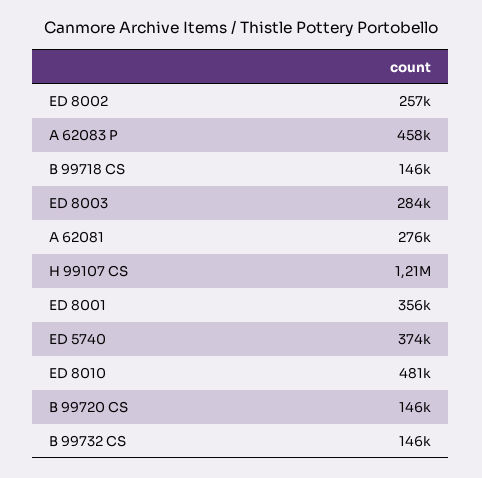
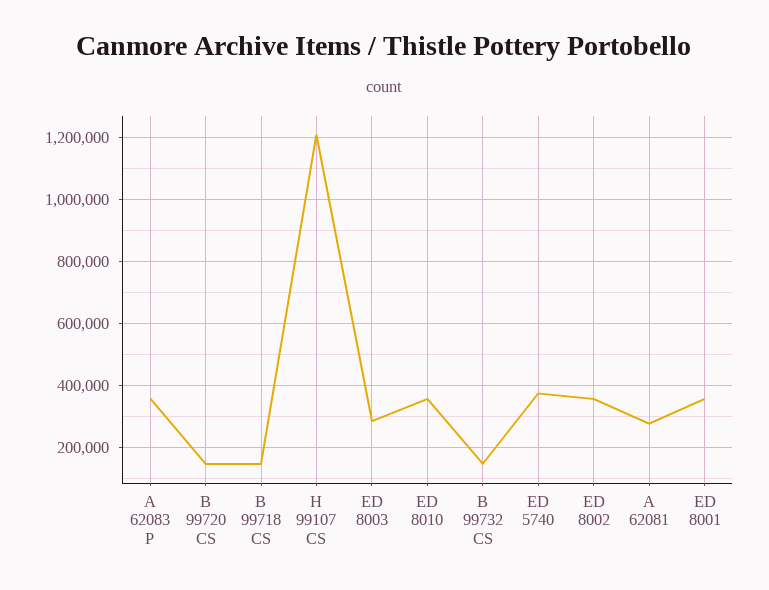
ED 8002: 257000 -> 360000
A 62083 P: 458000 -> 360000
ED 8010: 481000 -> 360000

